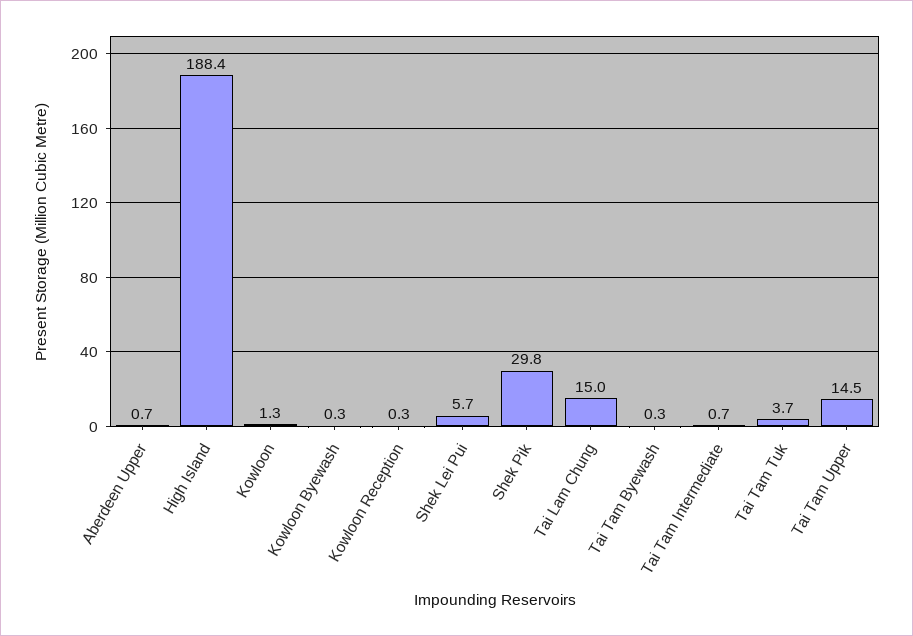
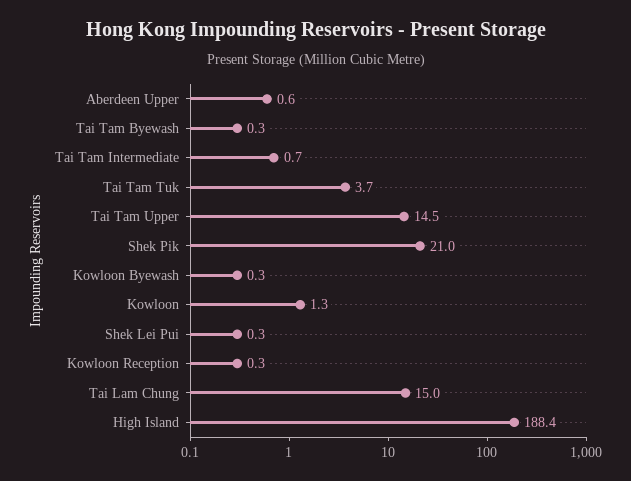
Aberdeen Upper: 0.7 -> 0.6
Shek Lei Pui: 5.7 -> 0.3
Shek Pik: 29.8 -> 21

